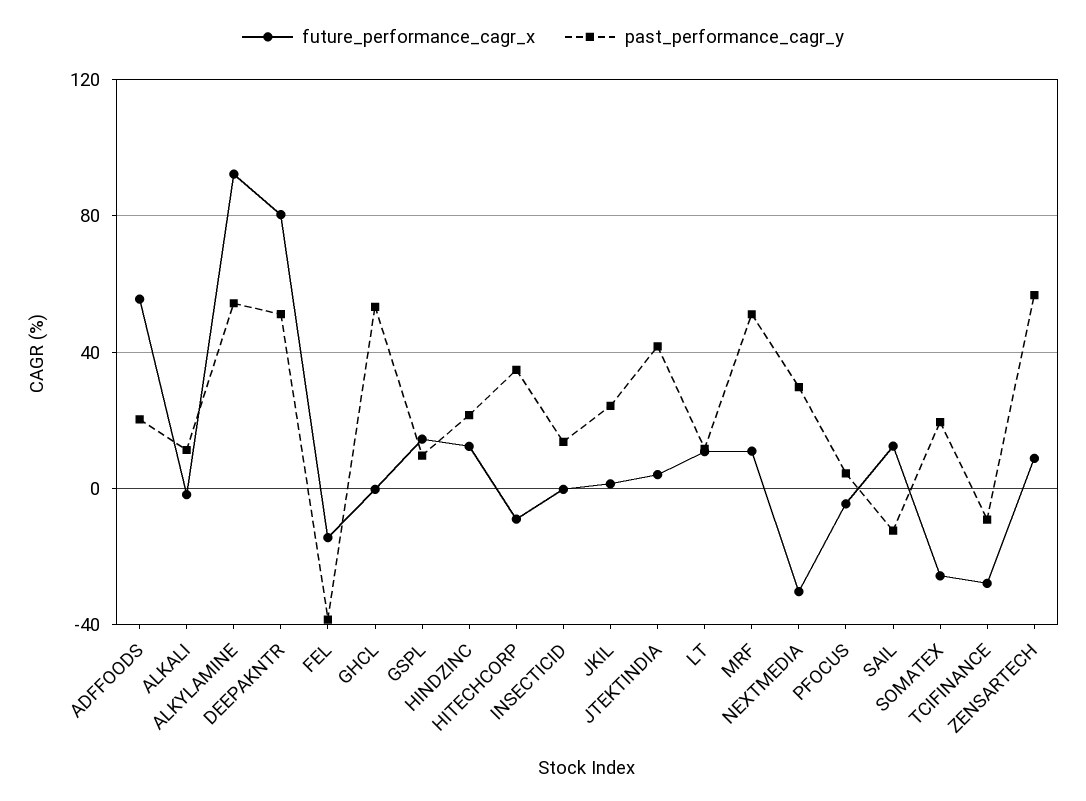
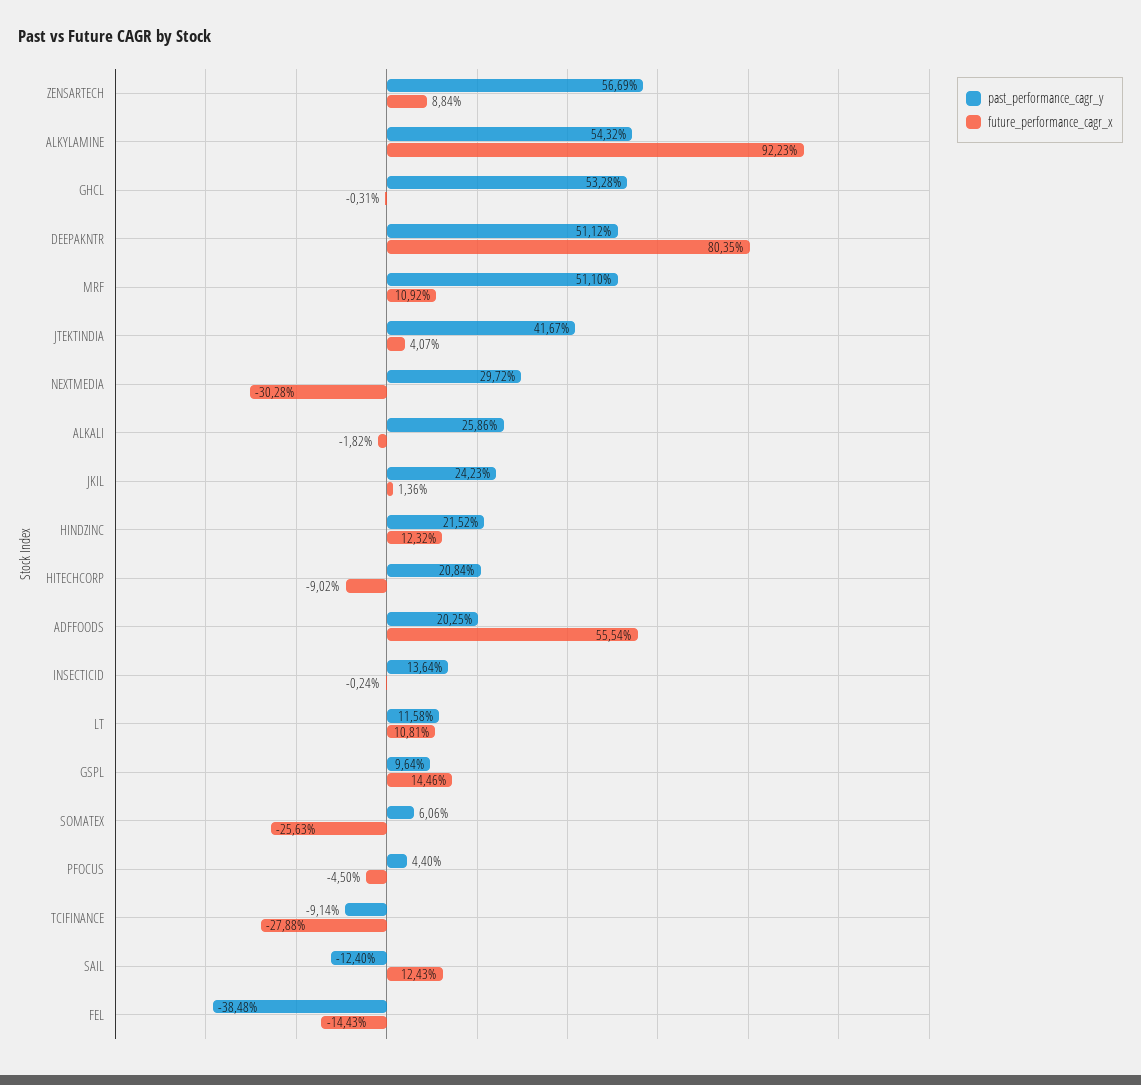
past_performance_cagr_y, ALKALI: 10 -> 25.86
past_performance_cagr_y, HITECHCORP: 35 -> 20.84
past_performance_cagr_y, SOMATEX: 20 -> 6.06

